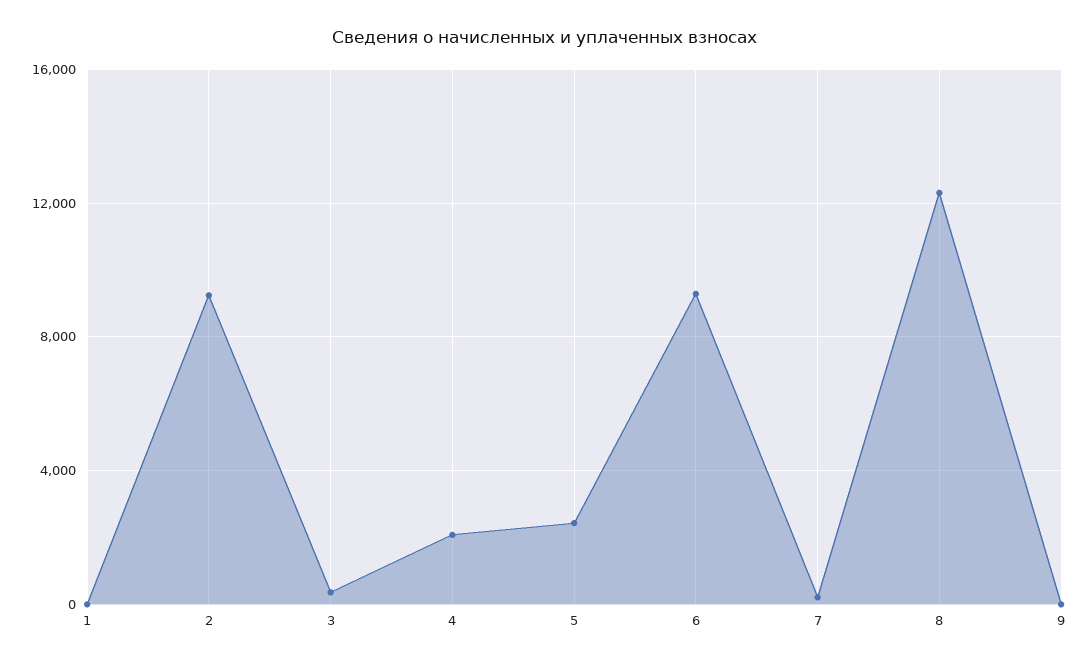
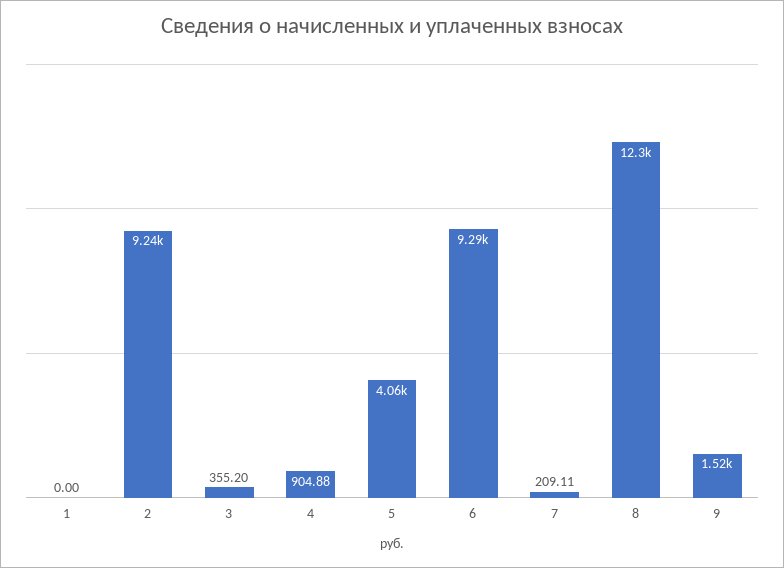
4: 2000 -> 904.88
5: 2500 -> 4060
9: 0 -> 1520

